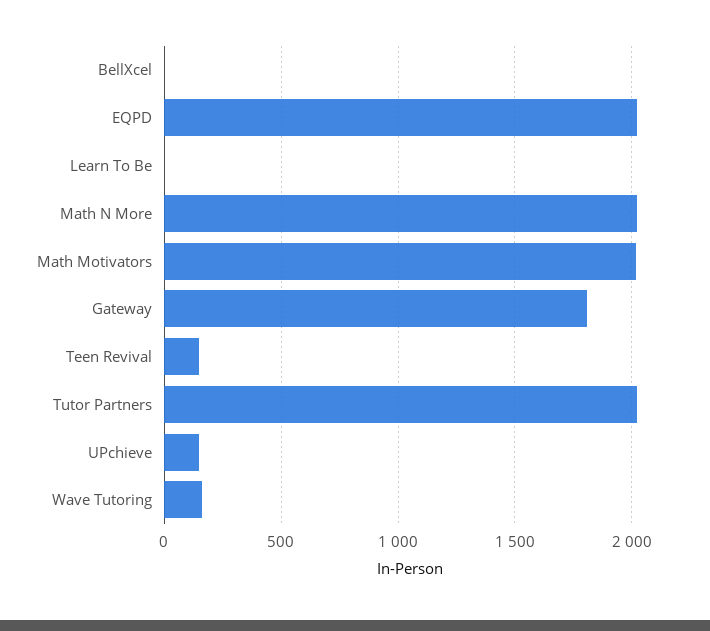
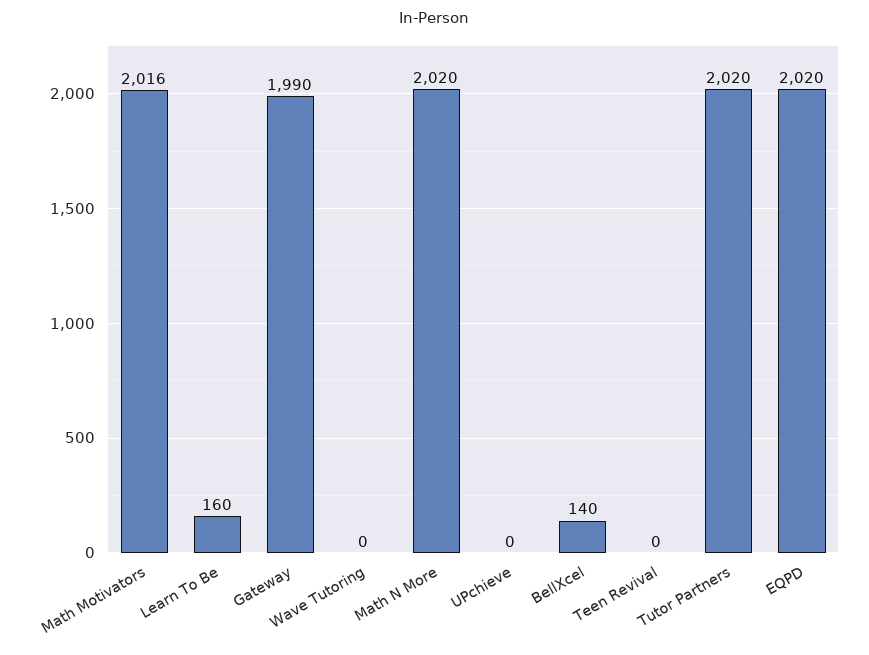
BellXcel: 0 -> 140
Learn To Be: 0 -> 160
Gateway: 1800 -> 1990
Teen Revival: 150 -> 0
UPchieve: 150 -> 0
Wave Tutoring: 150 -> 0

